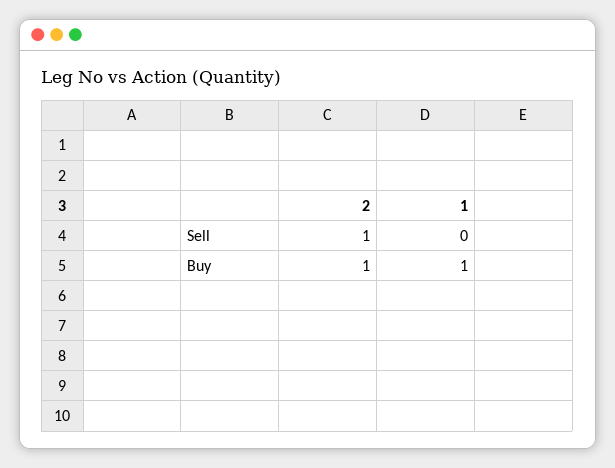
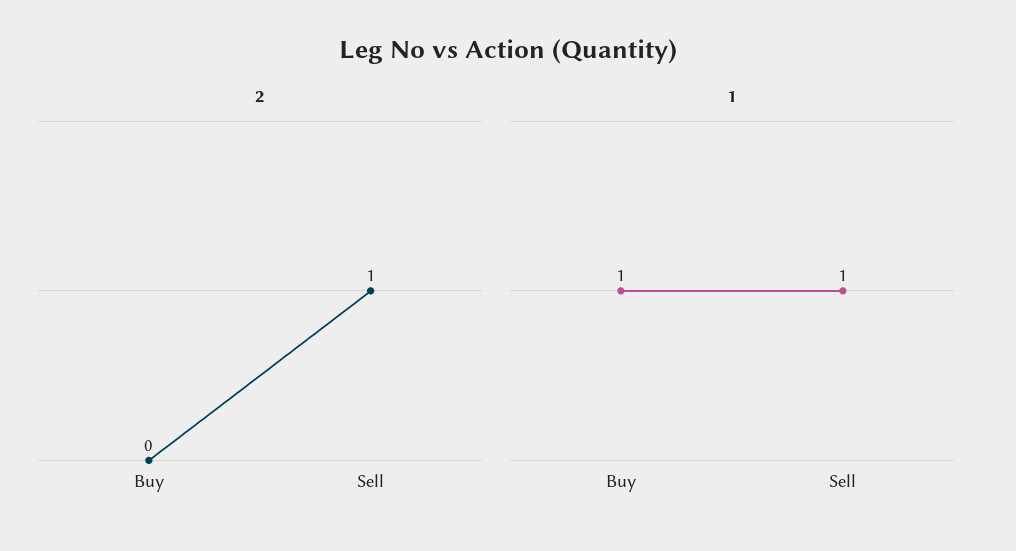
1, Sell: 0 -> 1
2, Buy: 1 -> 0

